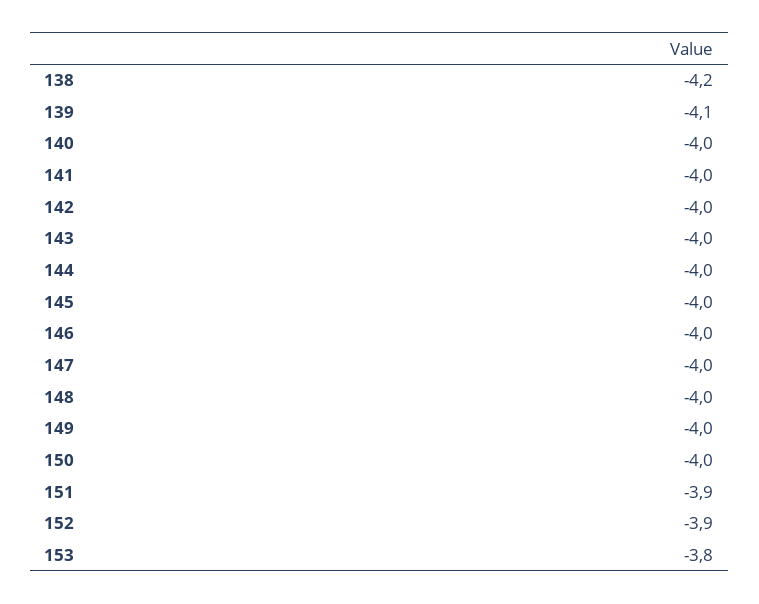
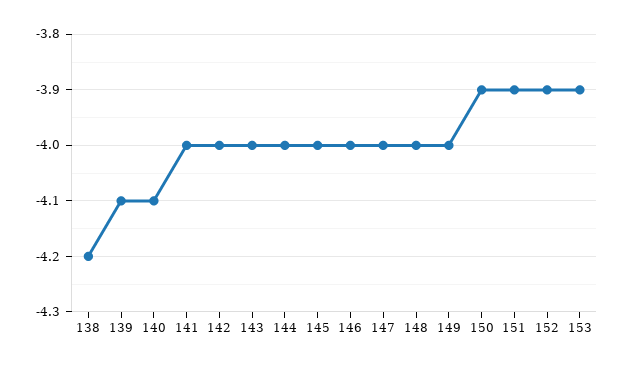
140: -4 -> -4.1
150: -4 -> -3.9
153: -3.8 -> -3.9

